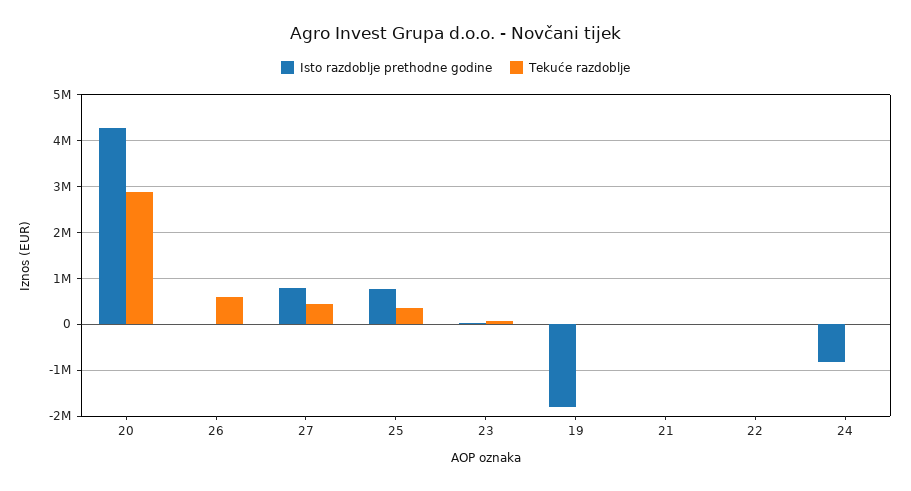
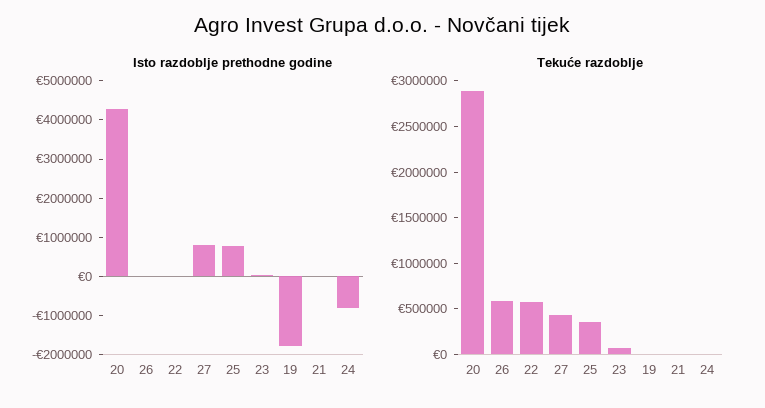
Tekuće razdoblje, 22: 0 -> 600000

